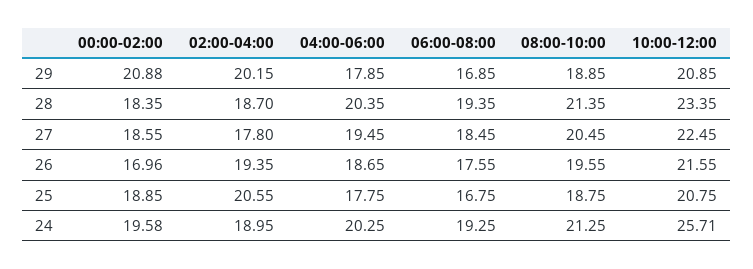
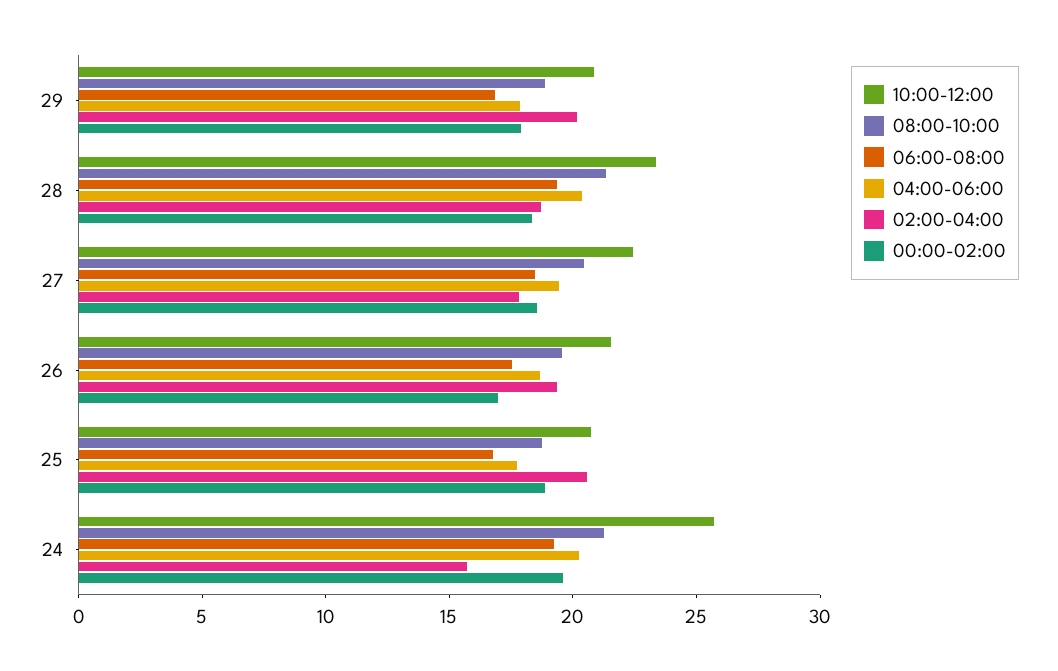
00:00-02:00, 29: 20.88 -> 18
02:00-04:00, 24: 18.95 -> 16

